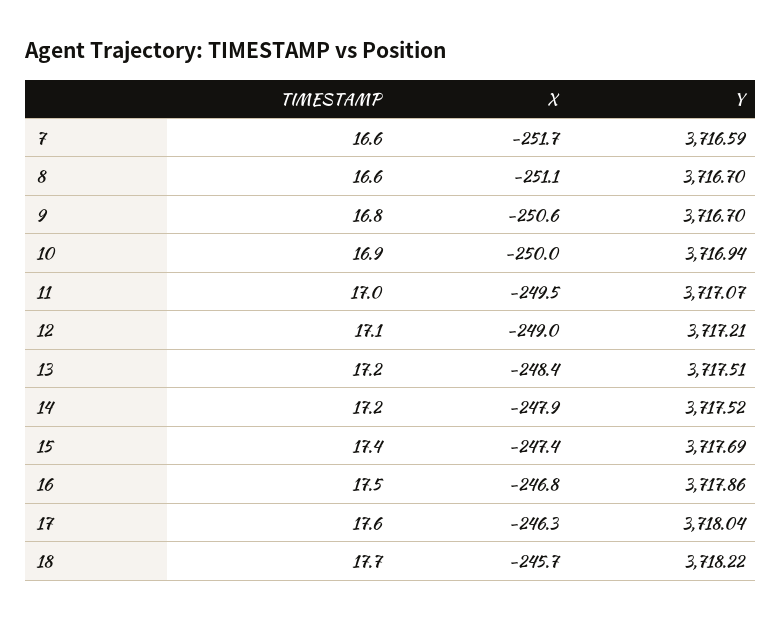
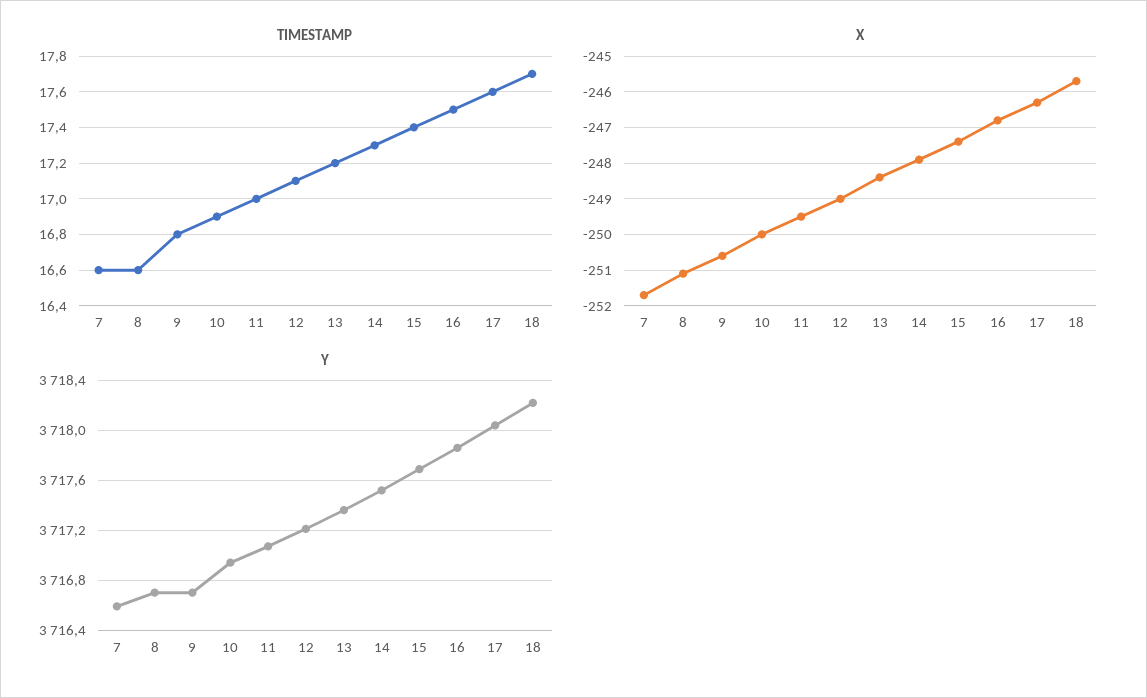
Y, 13: 3717.51 -> 3717.35
TIMESTAMP, 14: 17.2 -> 17.3

